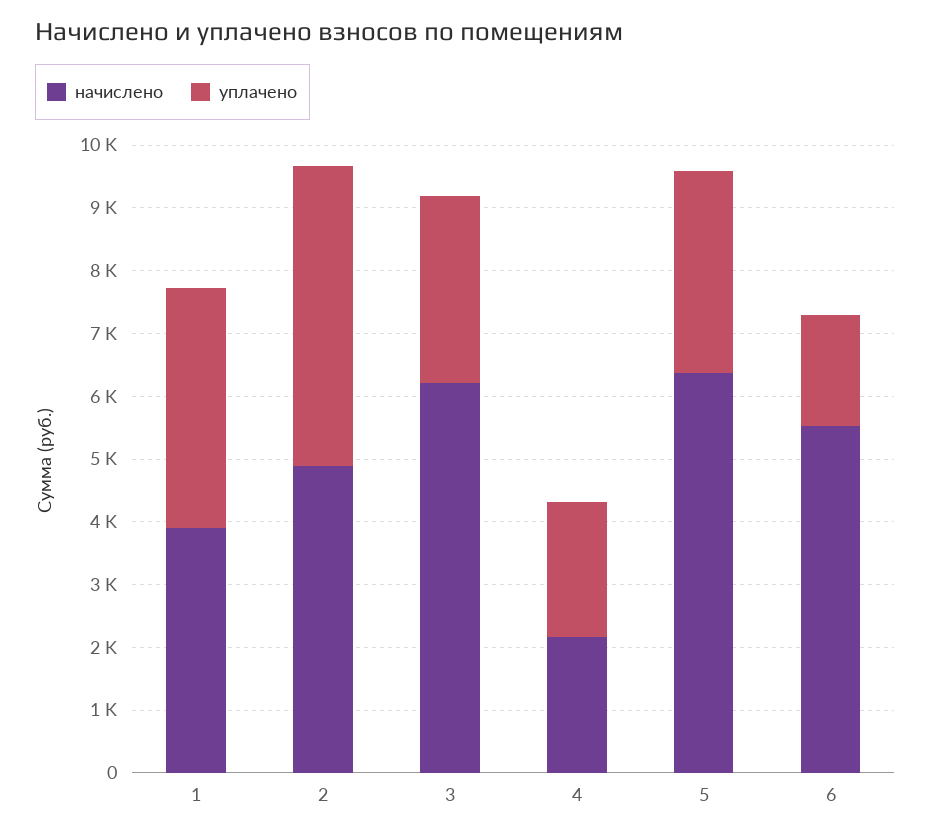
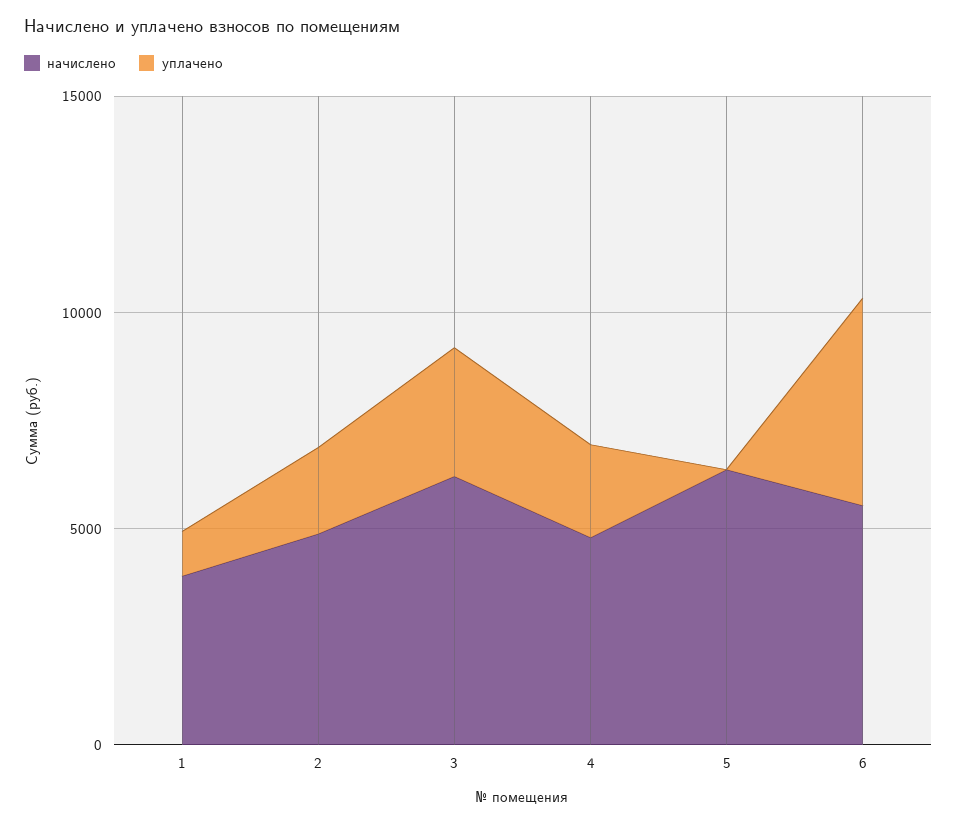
уплачено, 1: 3800 -> 1000
уплачено, 2: 4800 -> 2000
начислено, 4: 2200 -> 5000
уплачено, 5: 3200 -> 0
уплачено, 6: 1800 -> 5000

